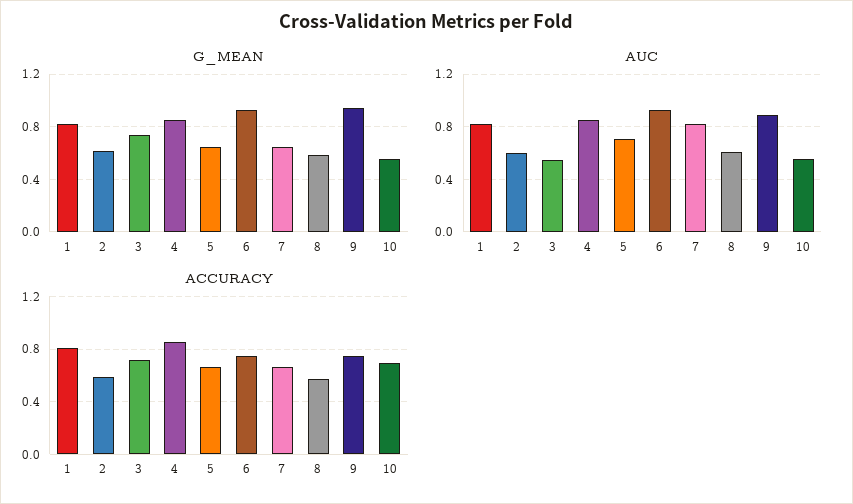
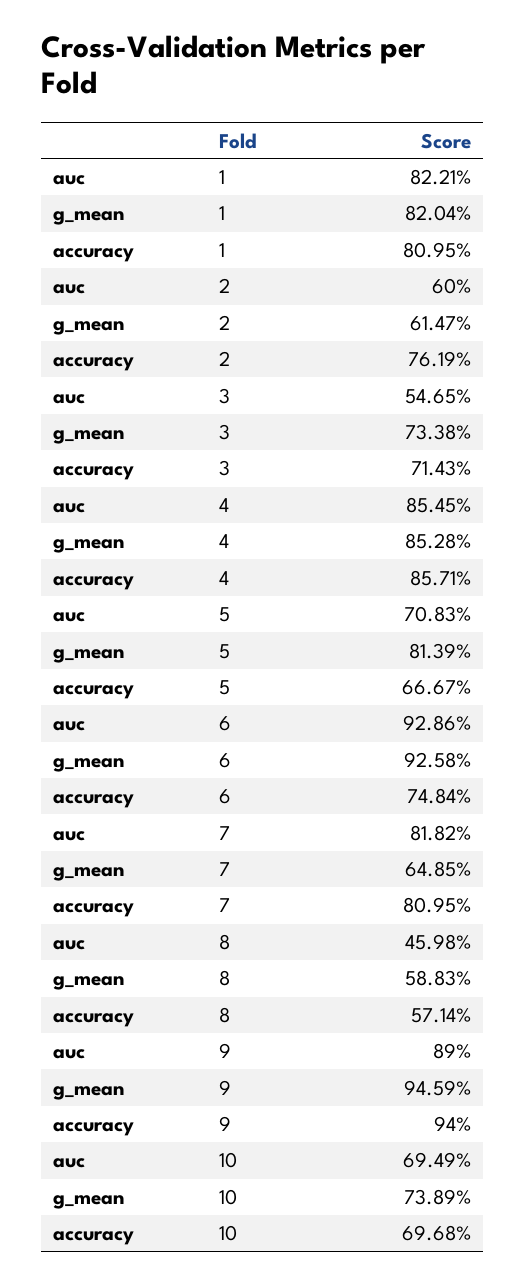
G_MEAN, 5: 0.65 -> 0.8139
G_MEAN, 10: 0.55 -> 0.7389
AUC, 8: 0.6 -> 0.4598
AUC, 10: 0.55 -> 0.6949
ACCURACY, 2: 0.6 -> 0.7619
ACCURACY, 7: 0.65 -> 0.8095
ACCURACY, 9: 0.75 -> 0.94

